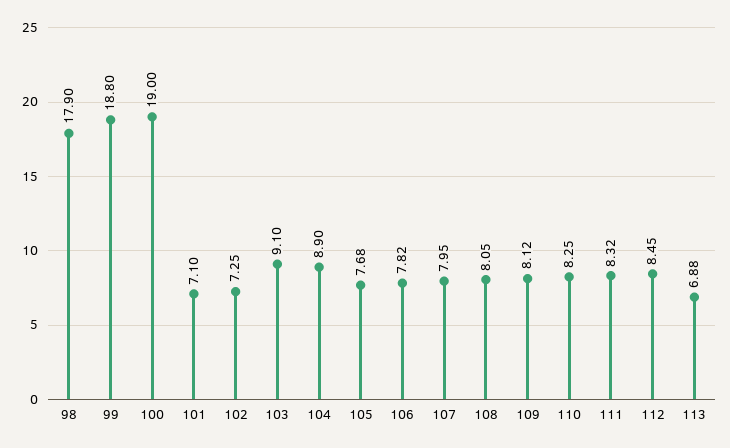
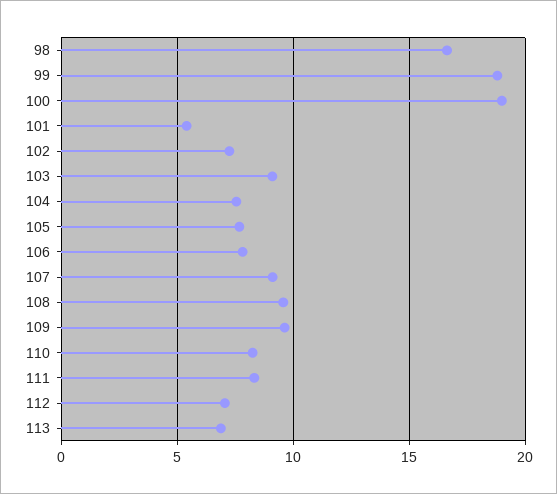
98: 17.9 -> 16.5
101: 7.1 -> 5.5
104: 8.9 -> 7.5
107: 7.95 -> 9
108: 8.05 -> 9.5
109: 8.12 -> 9.5
112: 8.45 -> 7

